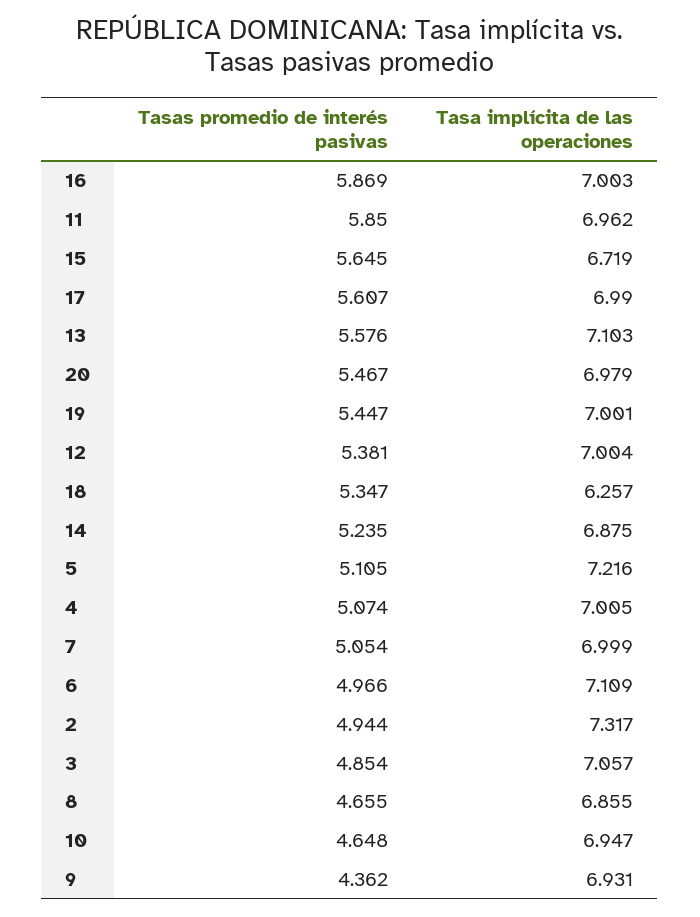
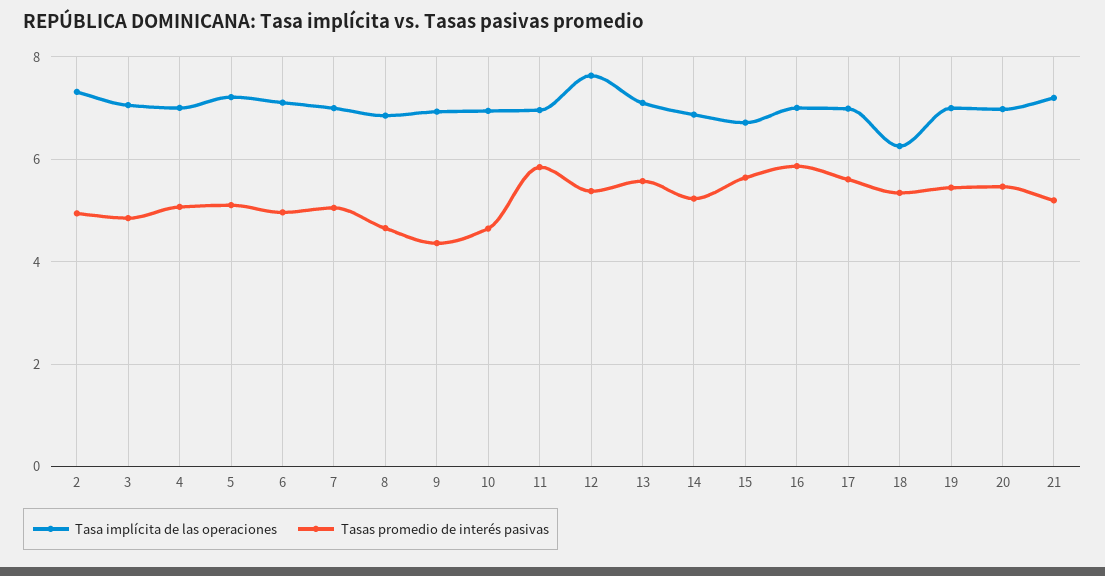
Tasa implícita de las operaciones, 12: 7.004 -> 7.6
Tasa implícita de las operaciones, 21: none -> 7.2
Tasas promedio de interés pasivas, 21: none -> 5.2

